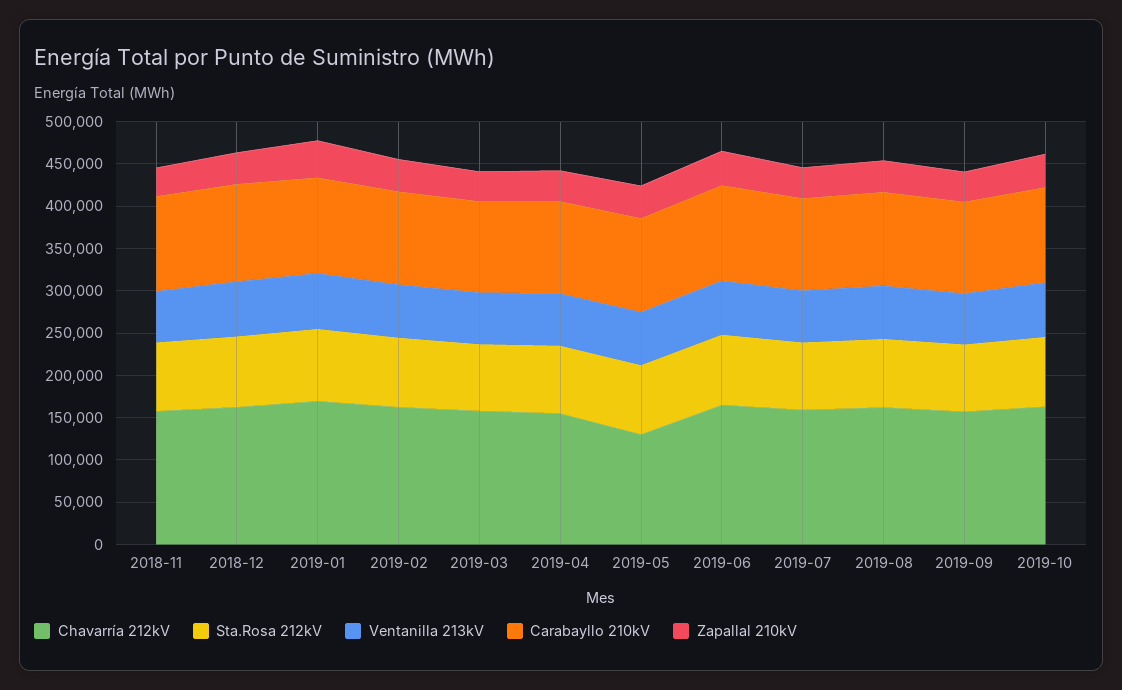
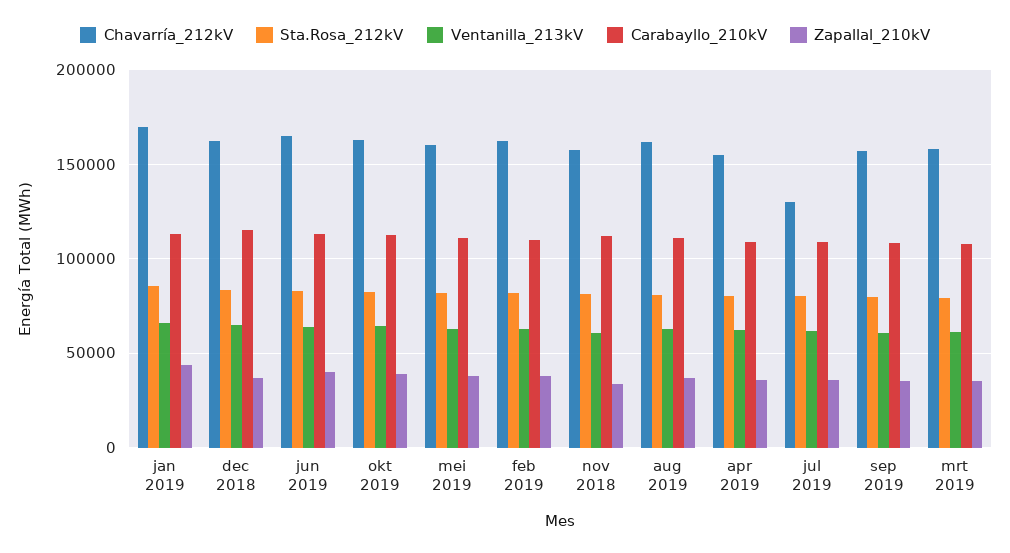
Chavarría 212kV, 2019-05: 130000 -> 160000
Chavarría 212kV, 2019-07: 160000 -> 130000

